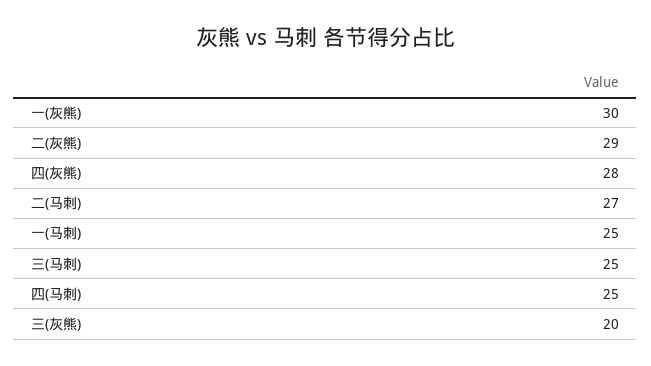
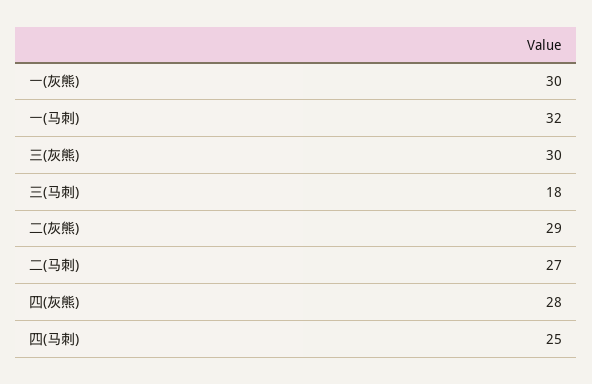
一(马刺): 25 -> 32
三(马刺): 25 -> 18
三(灰熊): 20 -> 30

